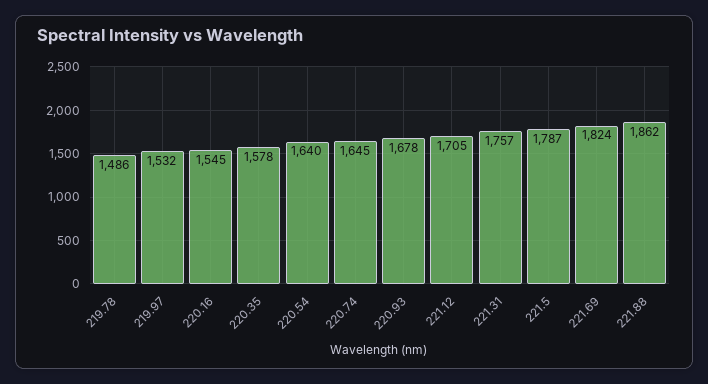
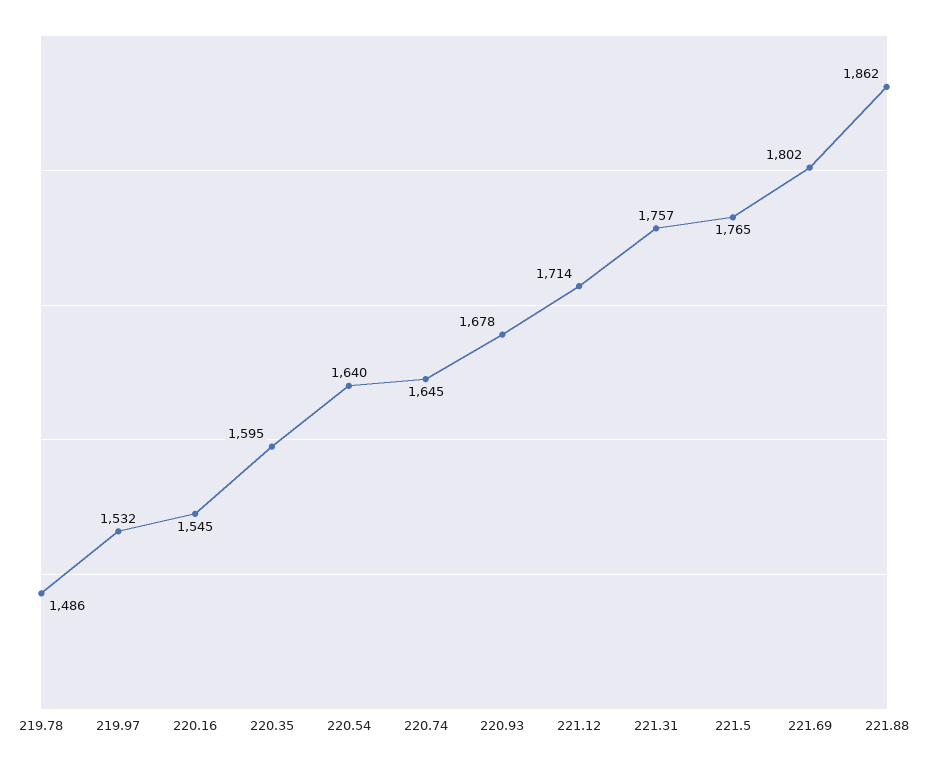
220.35: 1578 -> 1595
221.12: 1705 -> 1714
221.5: 1787 -> 1765
221.69: 1824 -> 1802

